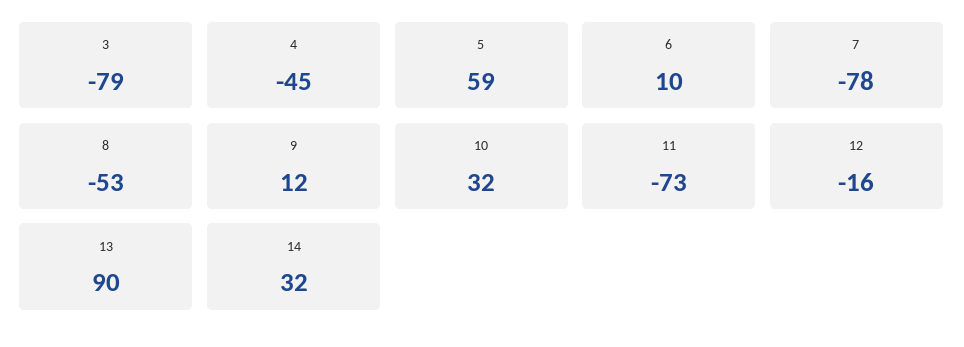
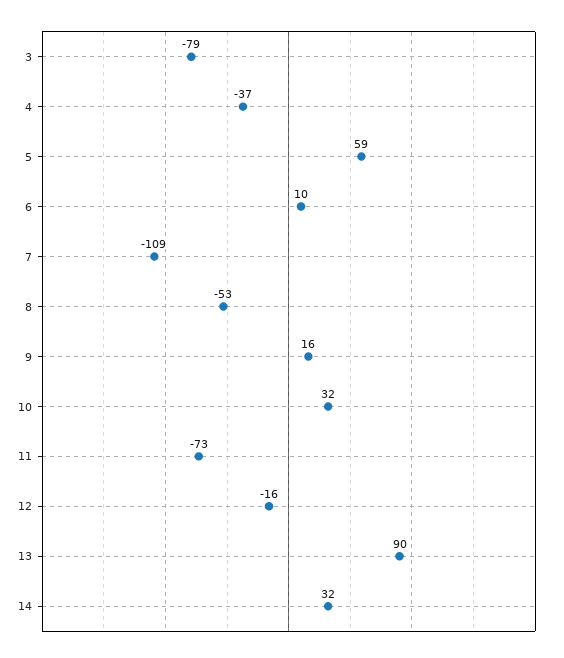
4: -45 -> -37
7: -78 -> -109
9: 12 -> 16

